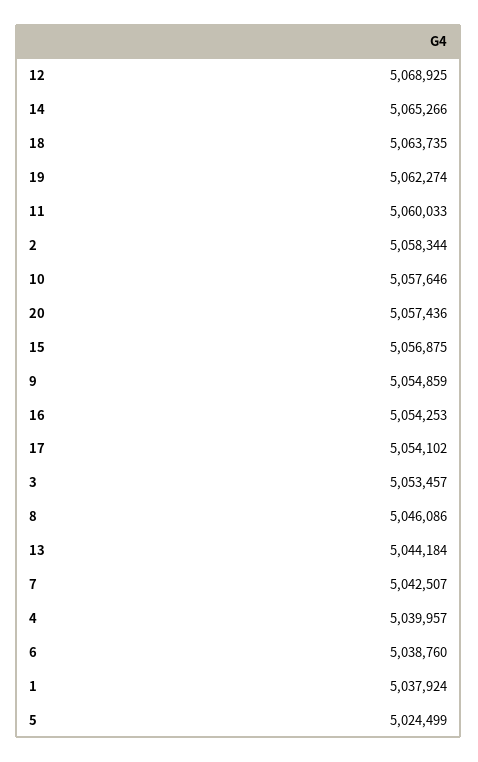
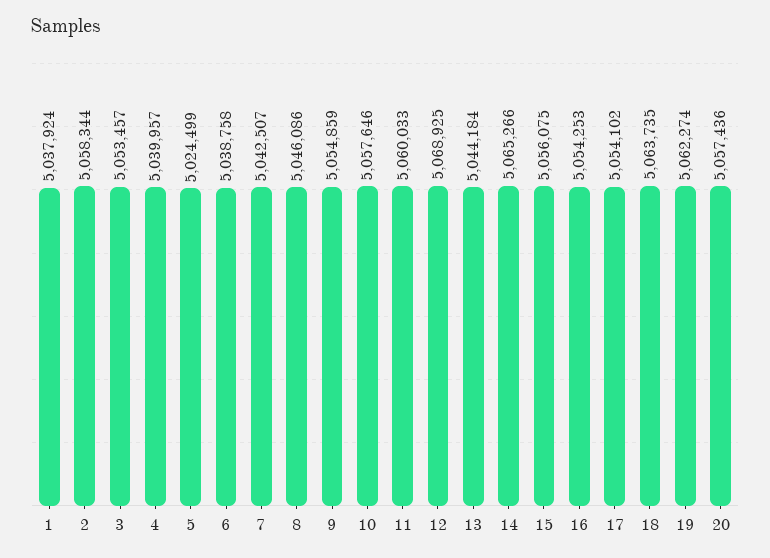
15: 5056875 -> 5056075
6: 5038760 -> 5038758

